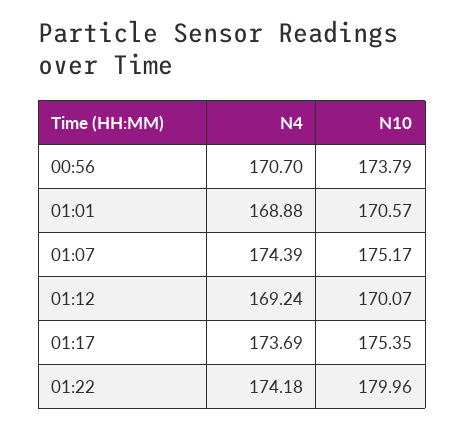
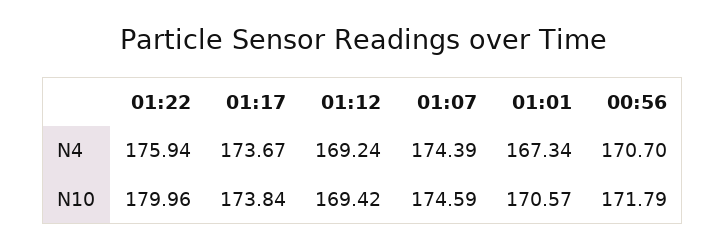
N10, 00:56: 173.79 -> 171.79
N4, 01:01: 168.88 -> 167.34
N10, 01:07: 175.17 -> 174.59
N10, 01:12: 170.07 -> 169.42
N4, 01:17: 173.69 -> 173.67
N10, 01:17: 175.35 -> 173.84
N4, 01:22: 174.18 -> 175.94

